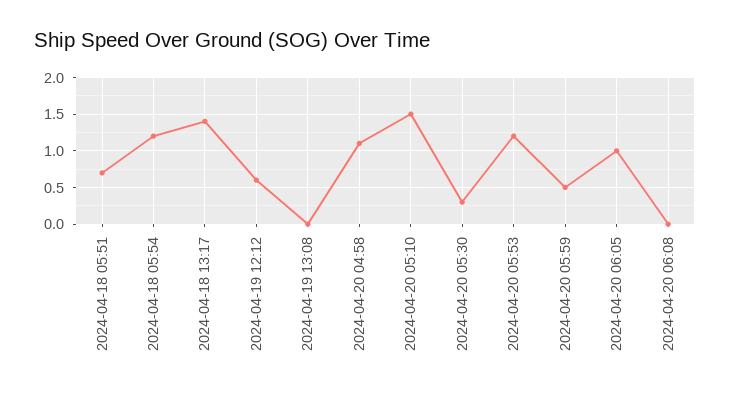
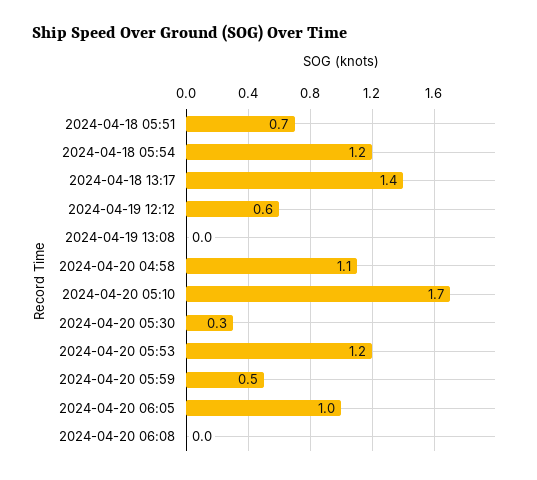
2024-04-20 05:10: 1.5 -> 1.7

